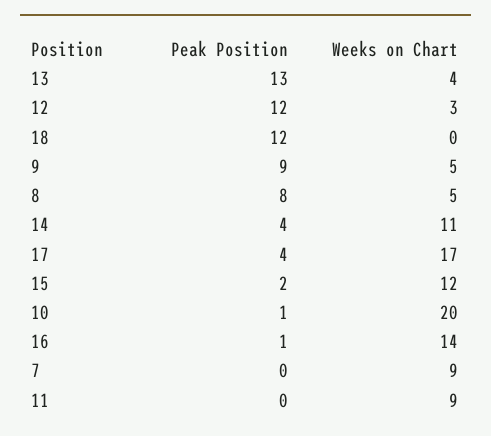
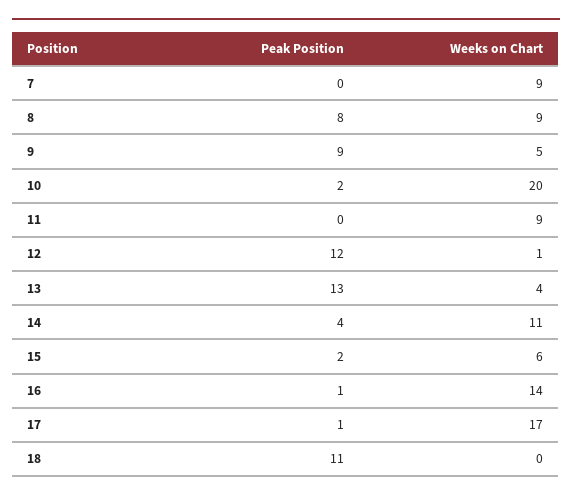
Weeks on Chart, 12: 3 -> 1
Peak Position, 18: 12 -> 11
Weeks on Chart, 8: 5 -> 9
Peak Position, 17: 4 -> 1
Weeks on Chart, 15: 12 -> 6
Peak Position, 10: 1 -> 2

